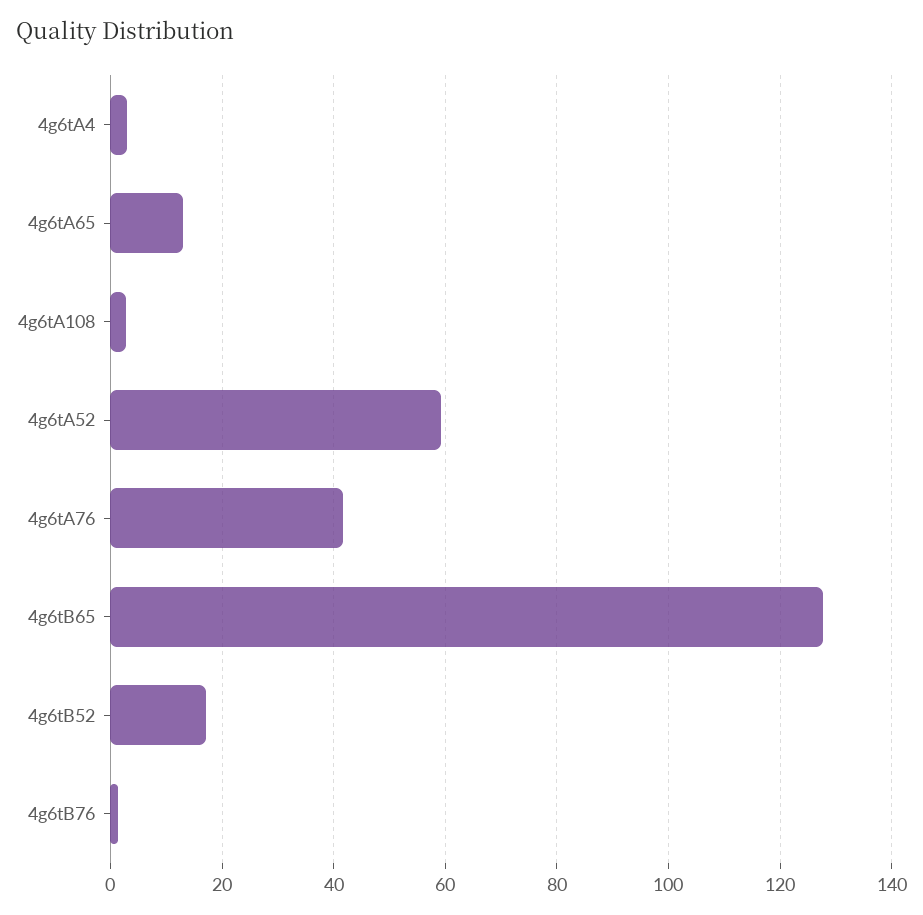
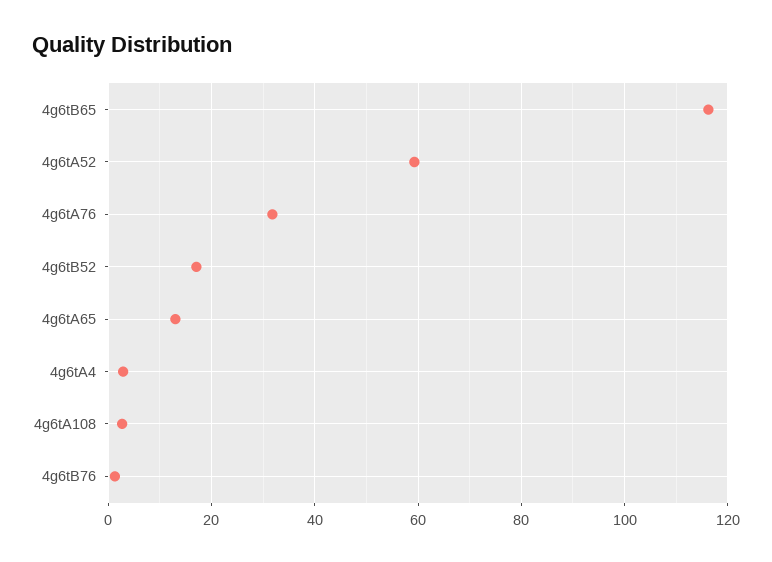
4g6tA76: 42 -> 32
4g6tB65: 128 -> 116

